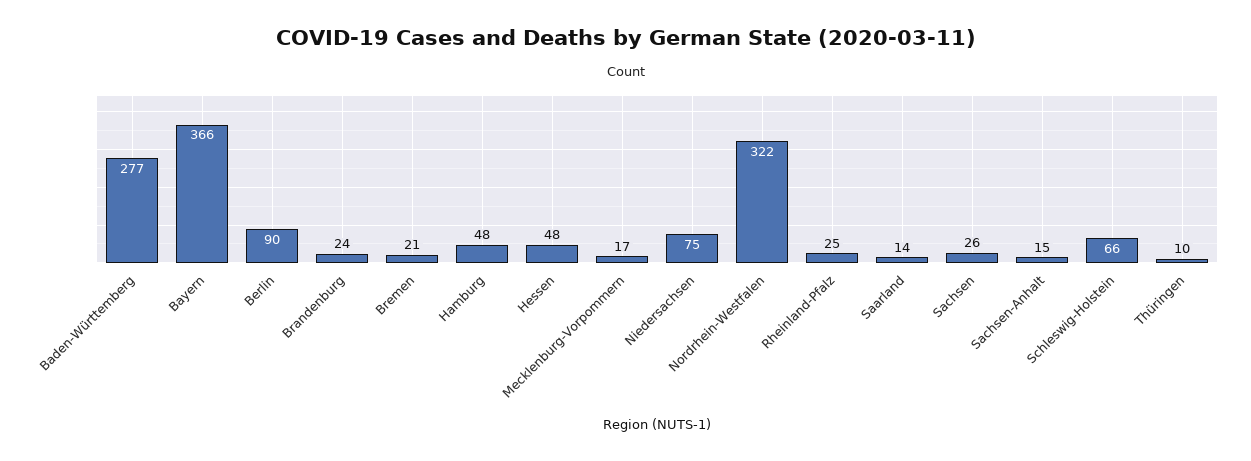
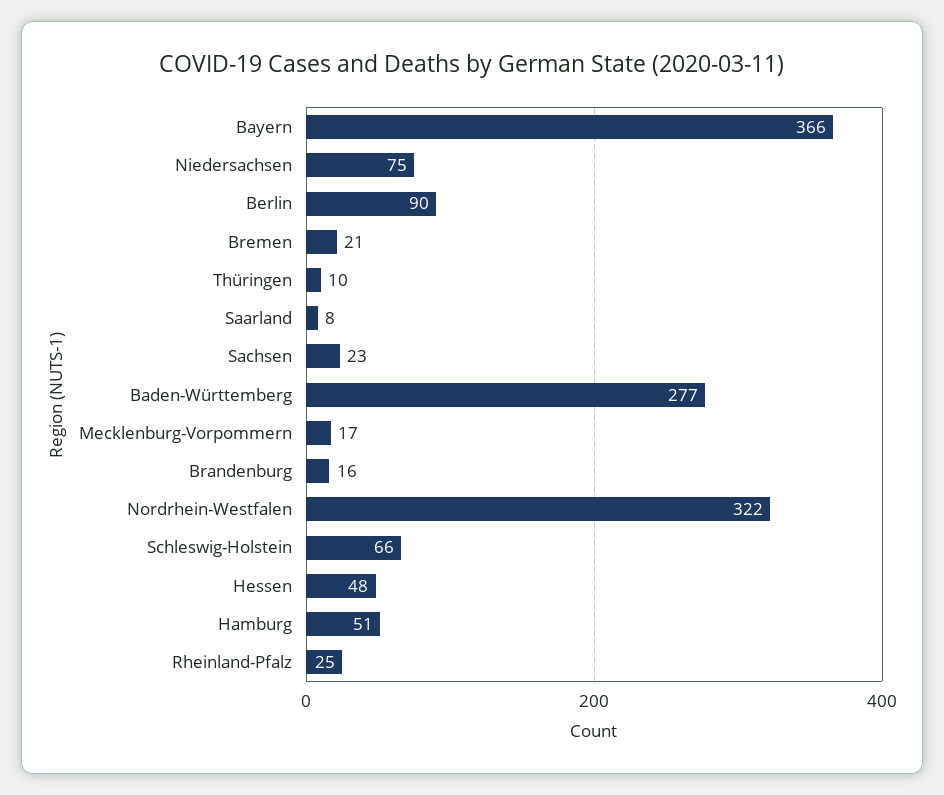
Brandenburg: 24 -> 16
Hamburg: 48 -> 51
Saarland: 14 -> 8
Sachsen: 26 -> 23
Sachsen-Anhalt: 15 -> none

